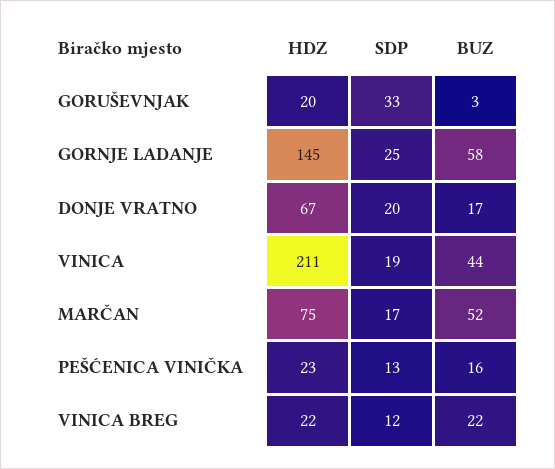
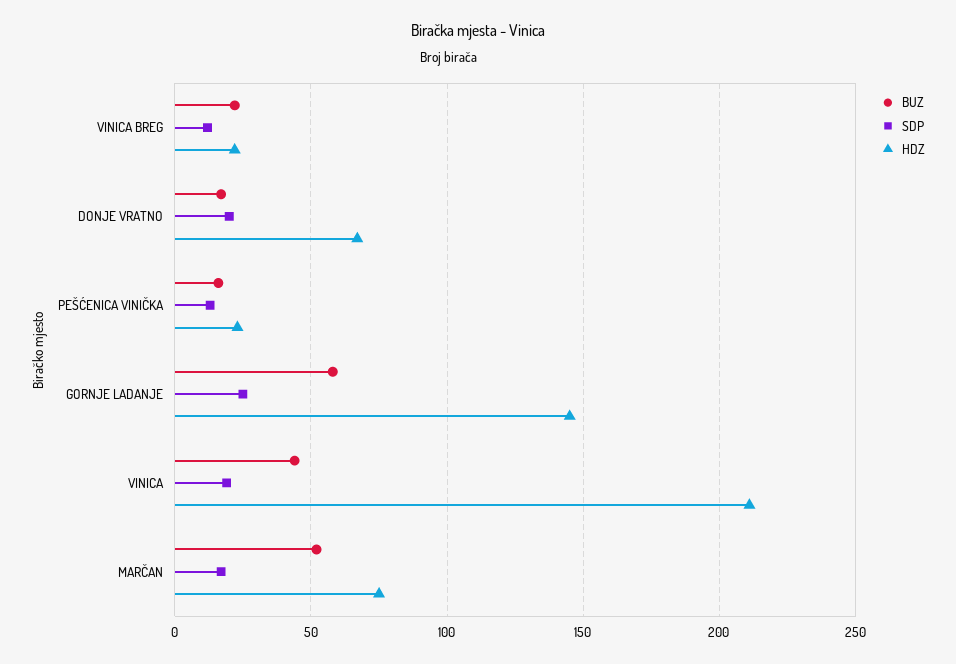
HDZ, GORUŠEVNJAK: 20 -> none
SDP, GORUŠEVNJAK: 33 -> none
BUZ, GORUŠEVNJAK: 3 -> none

